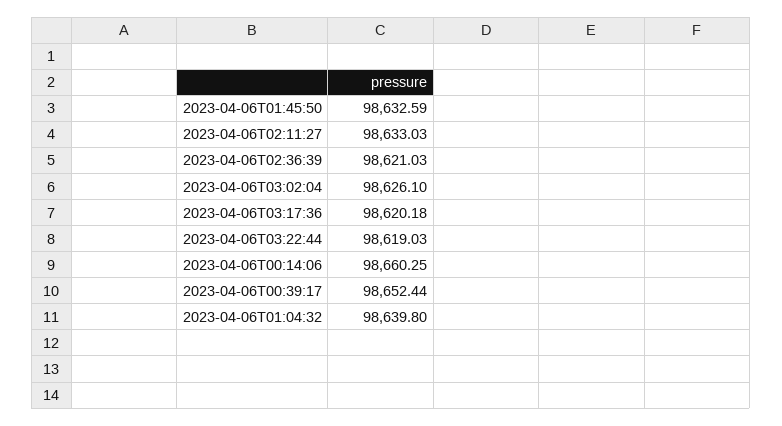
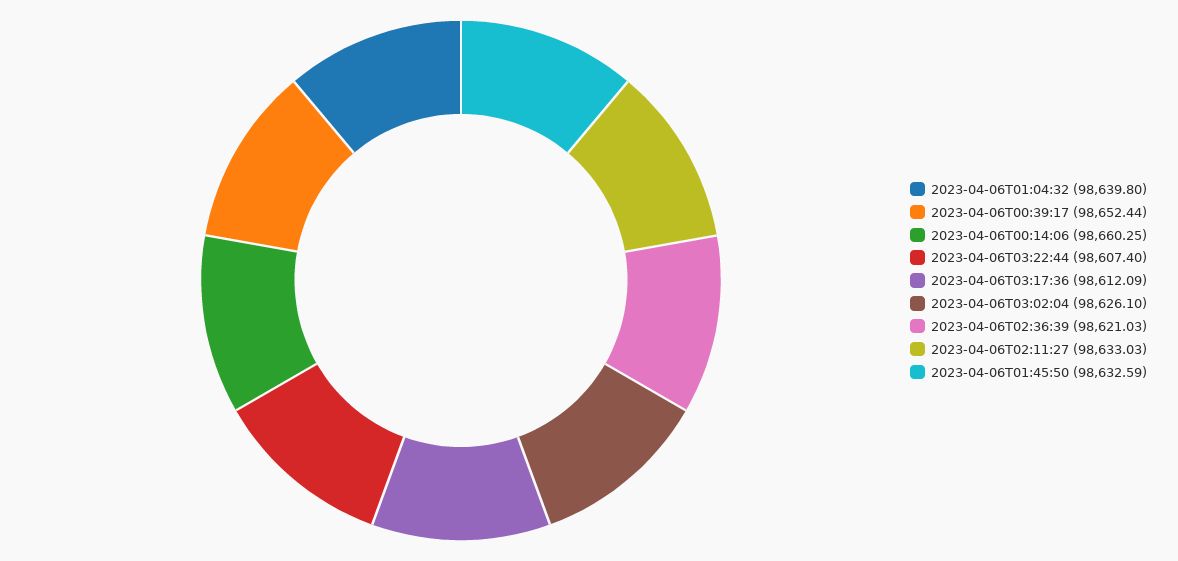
2023-04-06T03:17:36: 98620.18 -> 98612.09
2023-04-06T03:22:44: 98619.03 -> 98607.4

